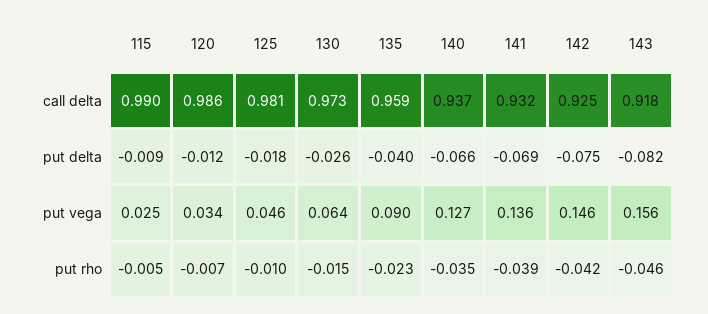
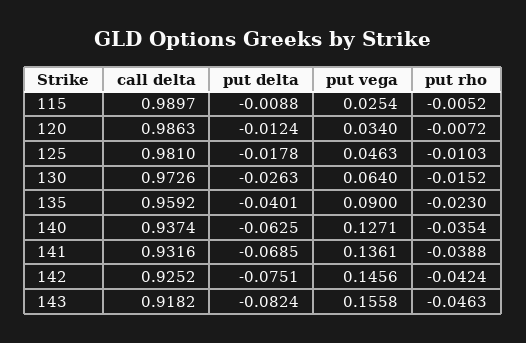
140, put delta: -0.066 -> -0.0625

